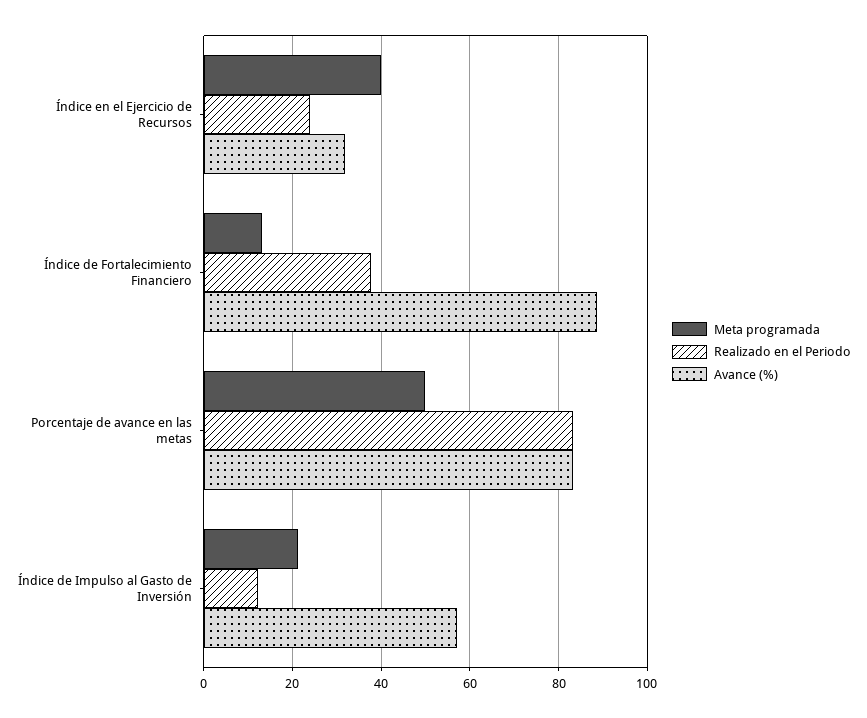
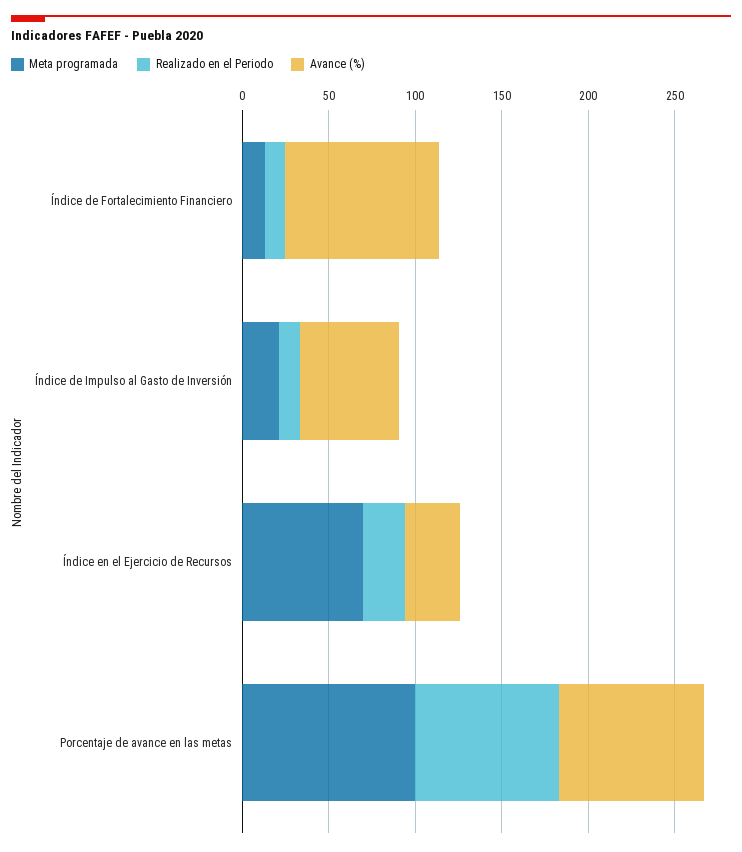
Meta programada, Índice en el Ejercicio de Recursos: 40 -> 70
Realizado en el Periodo, Índice de Fortalecimiento Financiero: 38 -> 10
Meta programada, Porcentaje de avance en las metas: 50 -> 100

